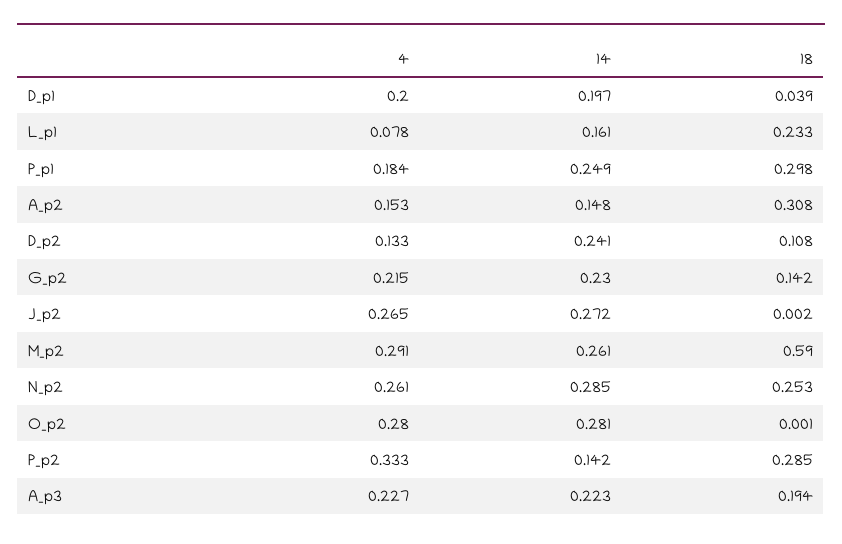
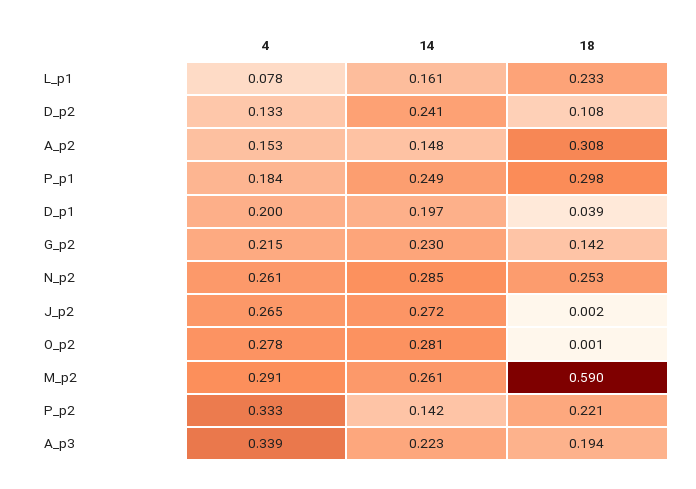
4, O_p2: 0.28 -> 0.278
18, P_p2: 0.285 -> 0.221
4, A_p3: 0.227 -> 0.339

